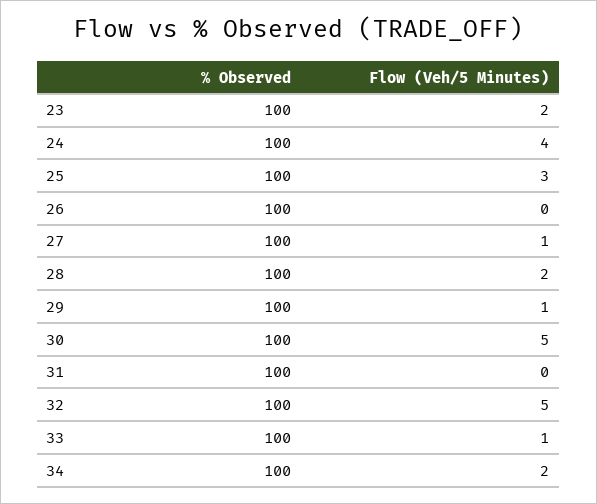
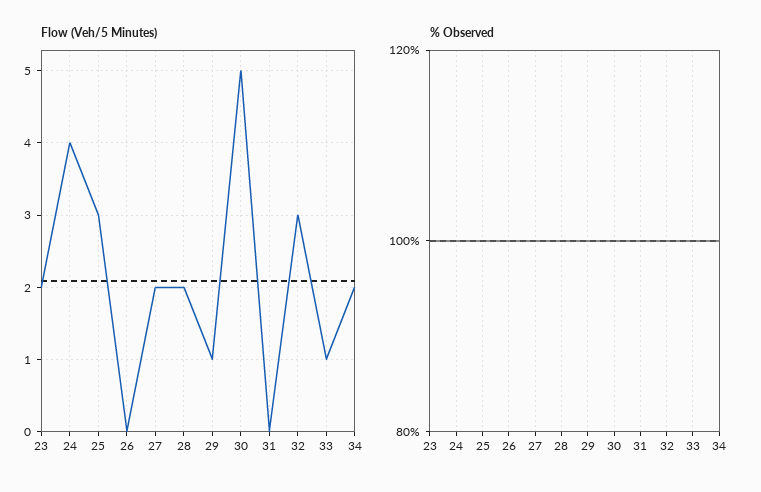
Flow (Veh/5 Minutes), 27: 1 -> 2
Flow (Veh/5 Minutes), 32: 5 -> 3

